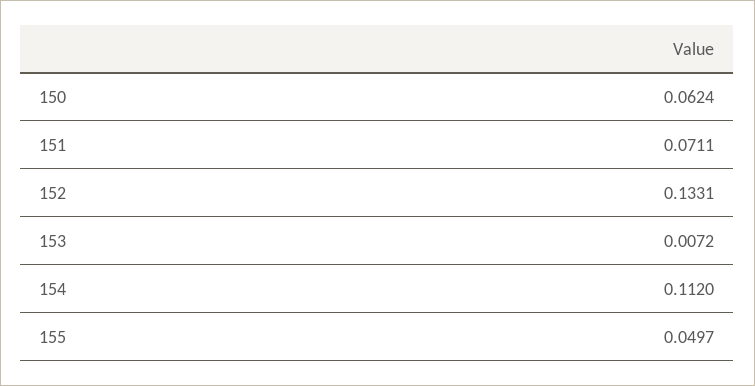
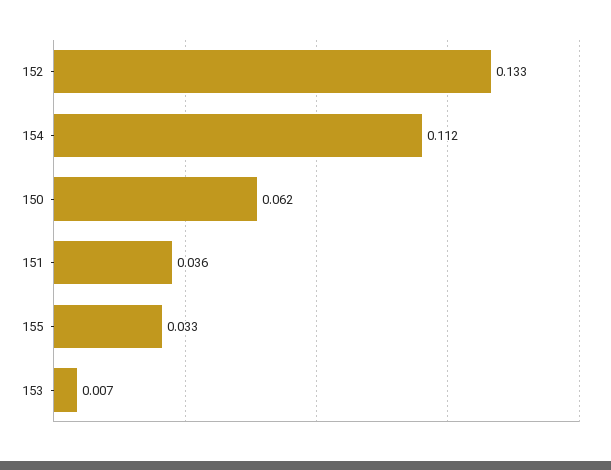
151: 0.0711 -> 0.036
155: 0.0497 -> 0.033

